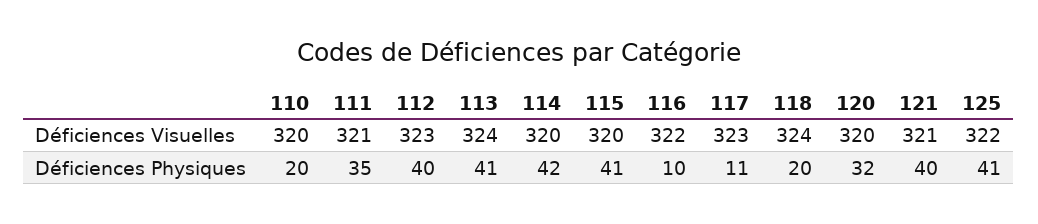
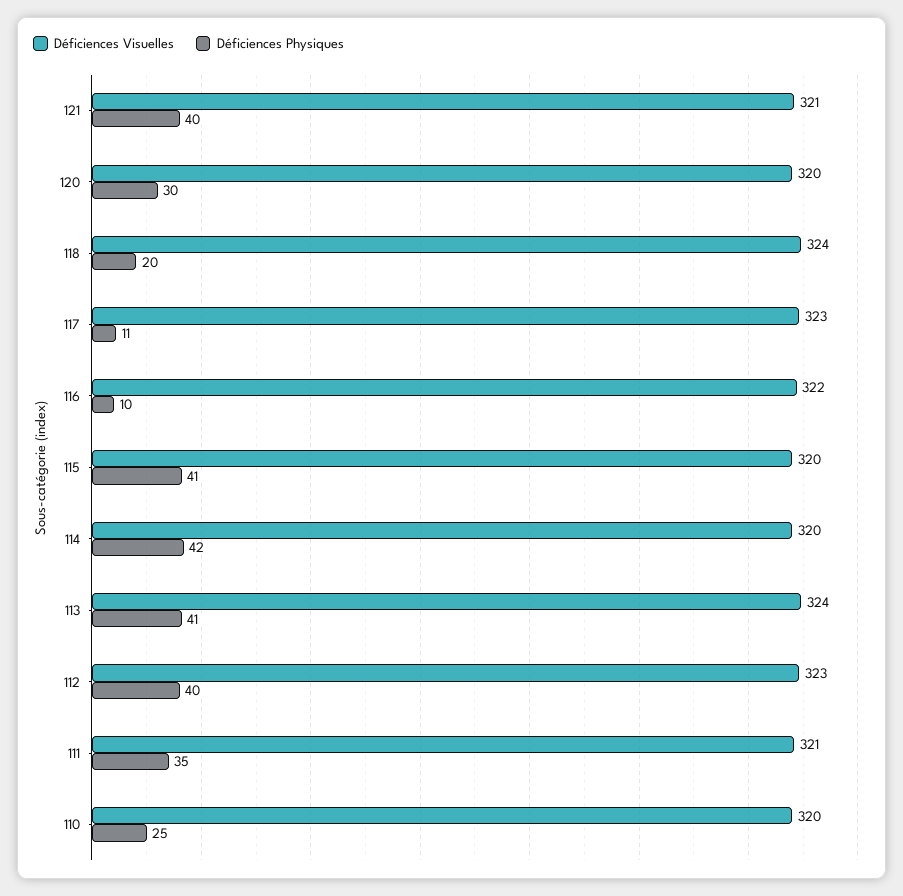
Déficiences Visuelles, 125: 322 -> none
Déficiences Physiques, 110: 20 -> 25
Déficiences Physiques, 120: 32 -> 30
Déficiences Physiques, 125: 41 -> none

